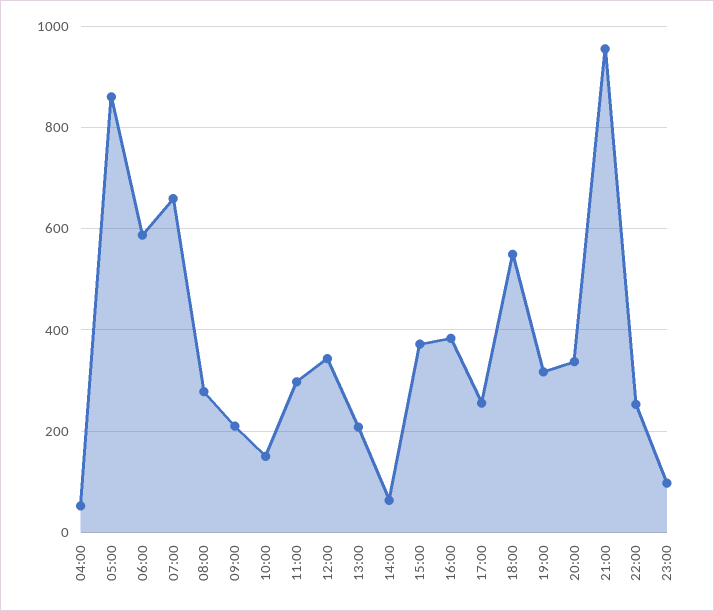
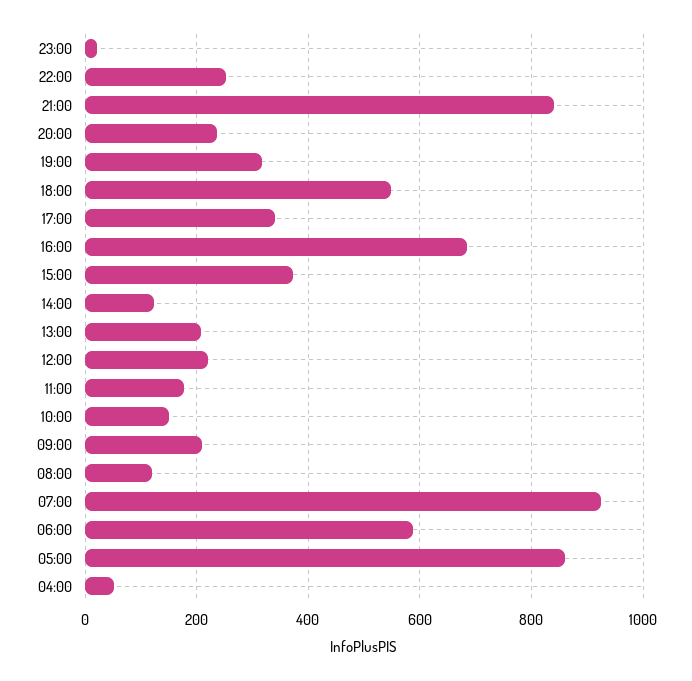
07:00: 660 -> 920
08:00: 280 -> 120
11:00: 300 -> 180
12:00: 340 -> 220
14:00: 60 -> 120
16:00: 380 -> 680
17:00: 260 -> 340
20:00: 340 -> 240
21:00: 960 -> 840
23:00: 100 -> 20

